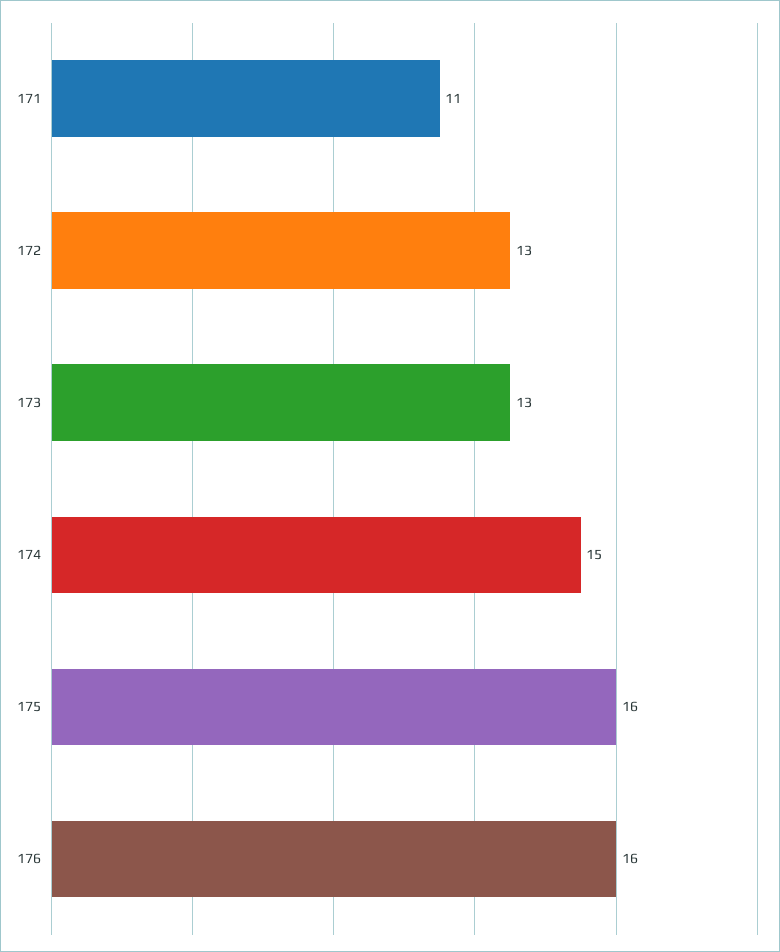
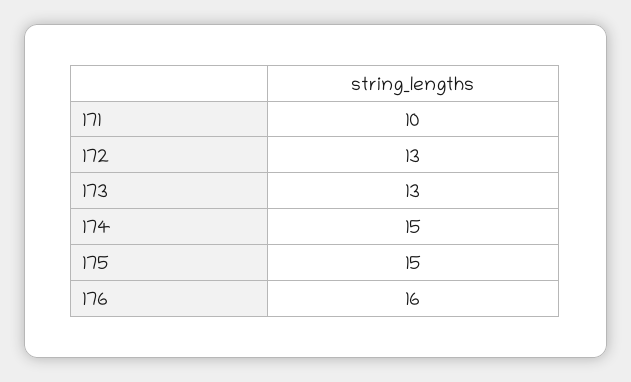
171: 11 -> 10
175: 16 -> 15

